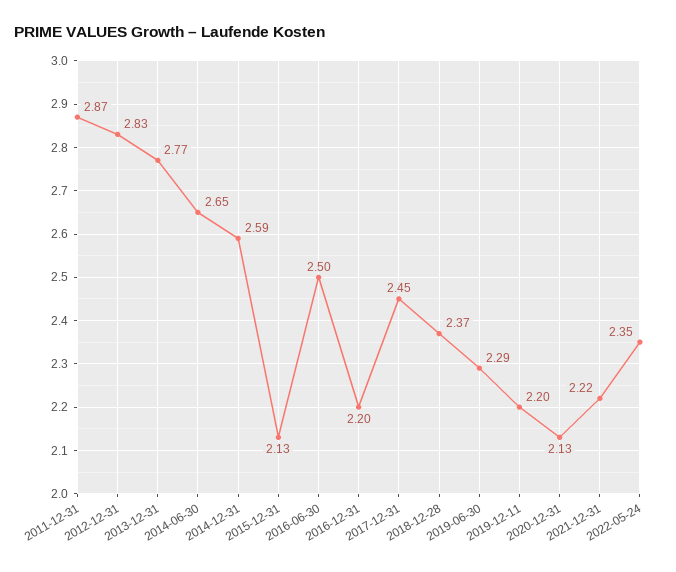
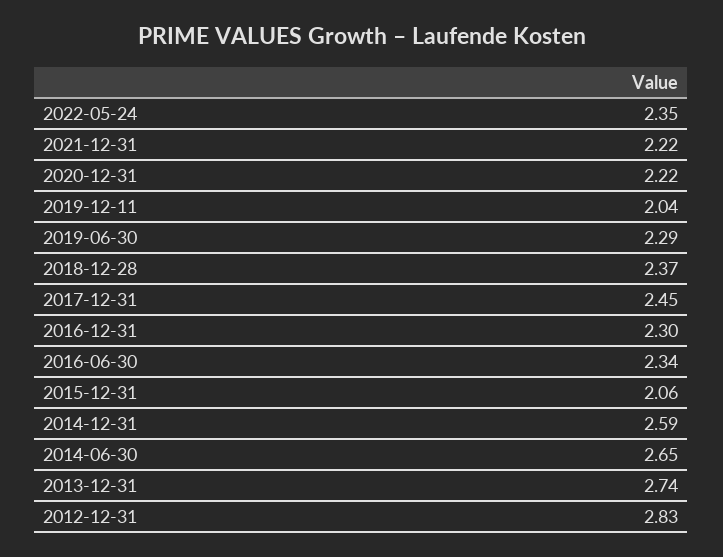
2011-12-31: 2.87 -> none
2013-12-31: 2.77 -> 2.74
2015-12-31: 2.13 -> 2.06
2016-06-30: 2.5 -> 2.34
2016-12-31: 2.2 -> 2.3
2019-12-11: 2.2 -> 2.04
2020-12-31: 2.13 -> 2.22

